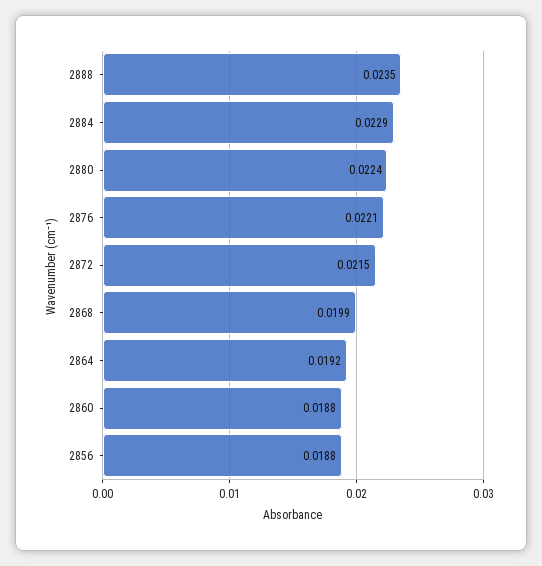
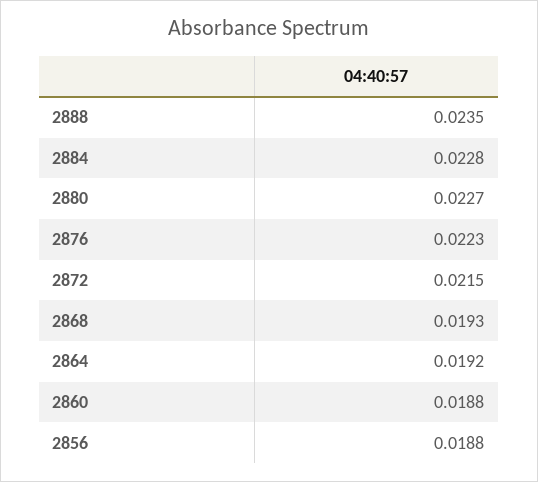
2884: 0.0229 -> 0.0228
2880: 0.0224 -> 0.0227
2876: 0.0221 -> 0.0223
2868: 0.0199 -> 0.0193

